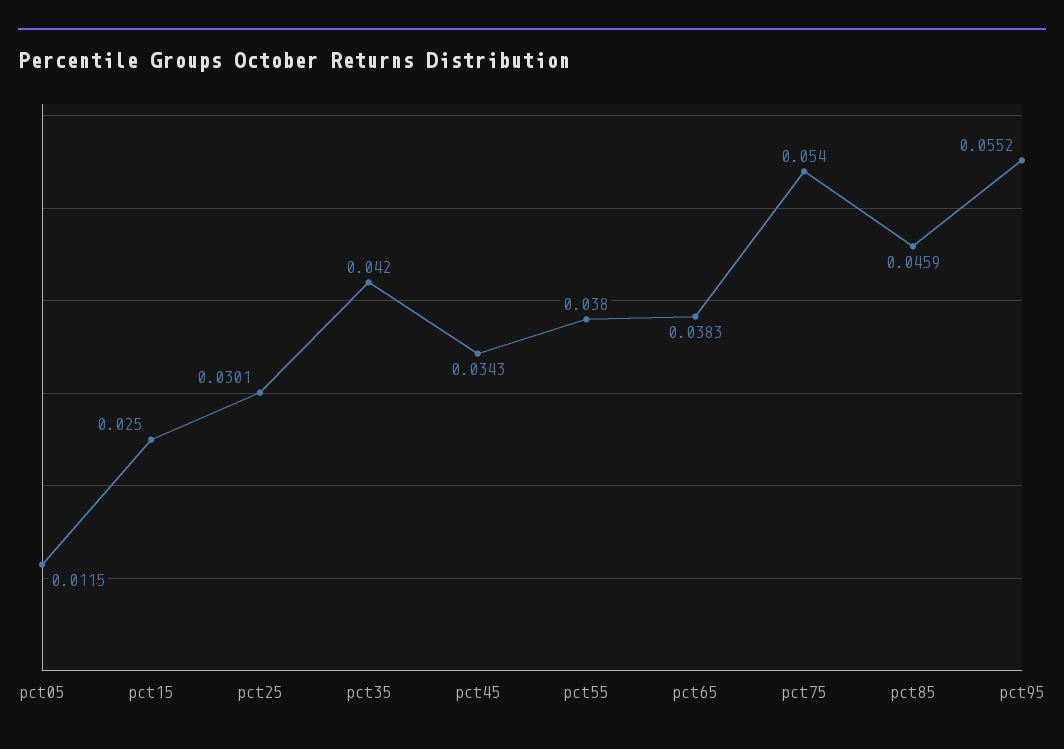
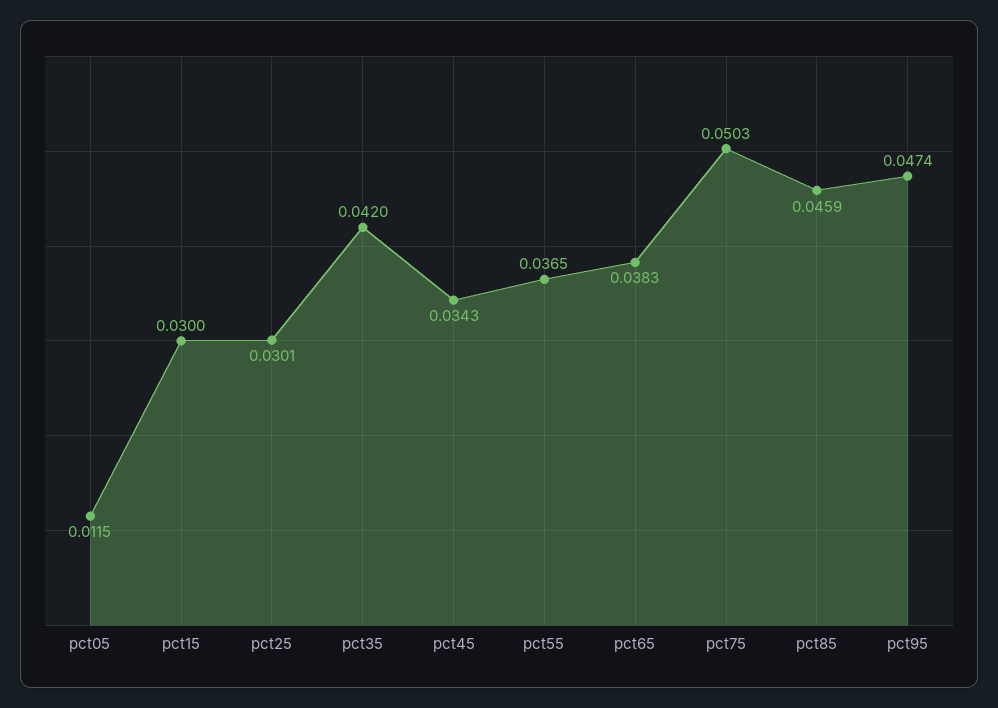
pct15: 0.025 -> 0.03
pct55: 0.038 -> 0.0365
pct75: 0.054 -> 0.0503
pct95: 0.0552 -> 0.0474

